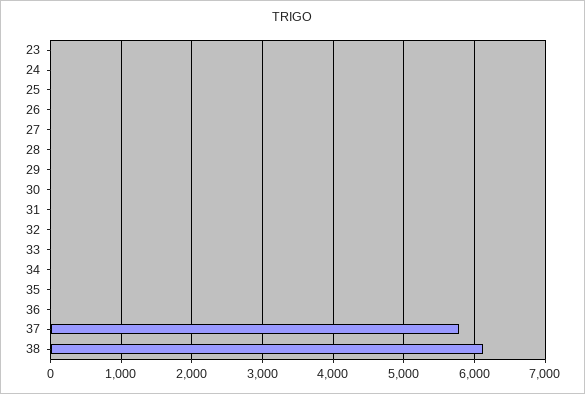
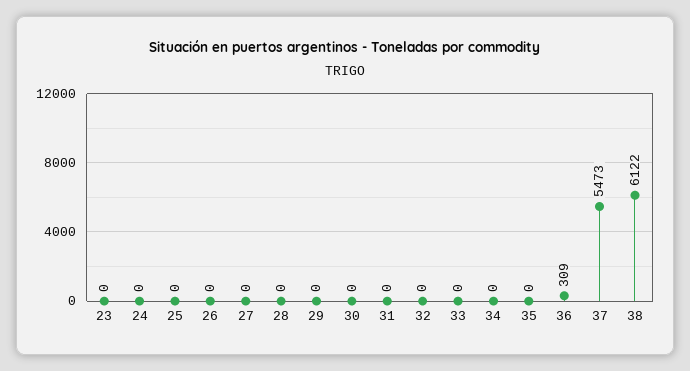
36: 0 -> 309
37: 5800 -> 5473

